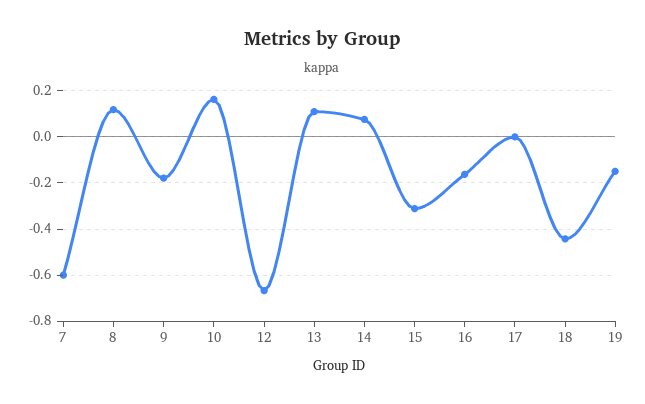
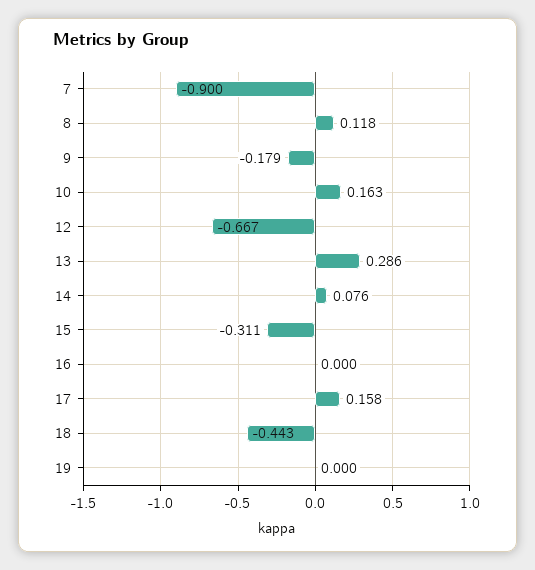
7: -0.6 -> -0.9
13: 0.1 -> 0.286
16: -0.15 -> 0
17: 0 -> 0.158
19: -0.15 -> 0

